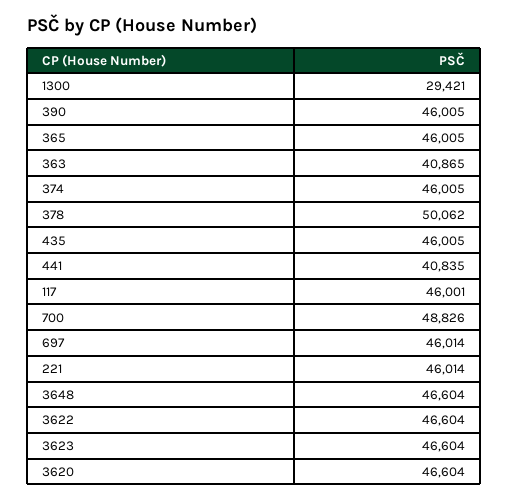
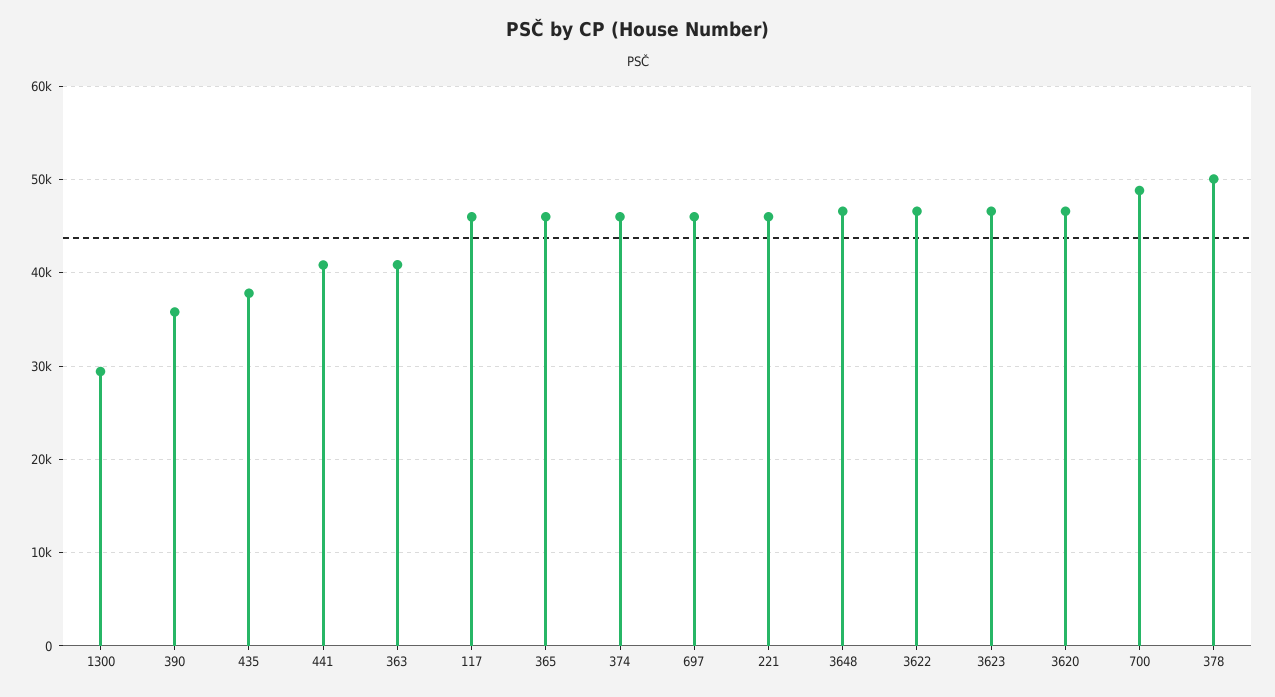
390: 46005 -> 36000
435: 46005 -> 38000

